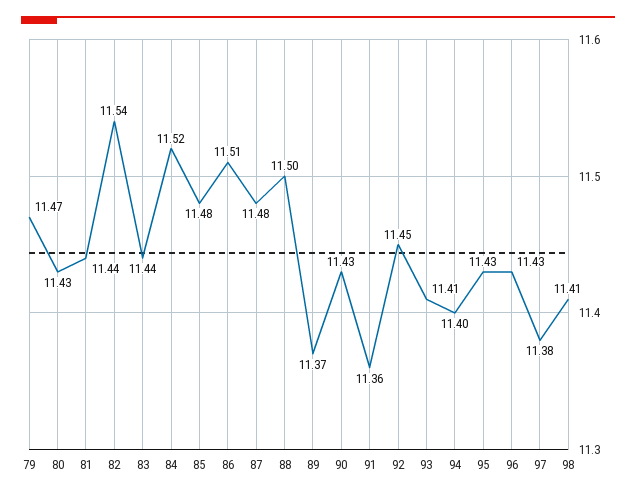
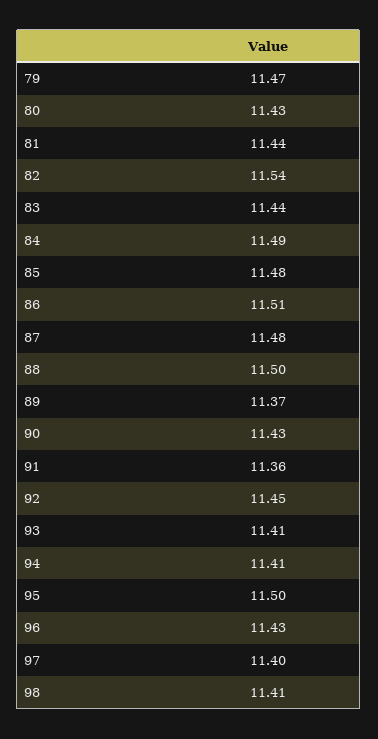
84: 11.52 -> 11.49
94: 11.4 -> 11.41
95: 11.43 -> 11.5
97: 11.38 -> 11.4

